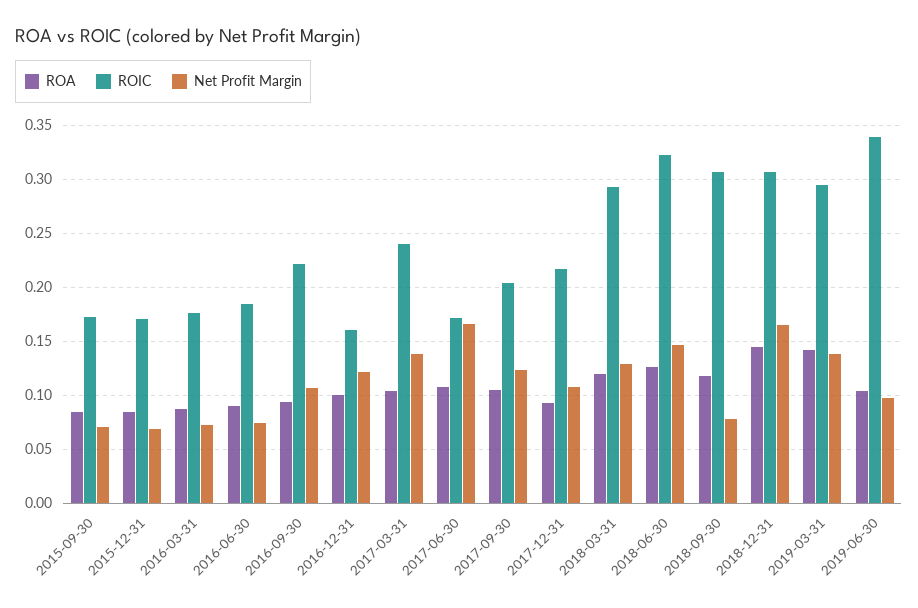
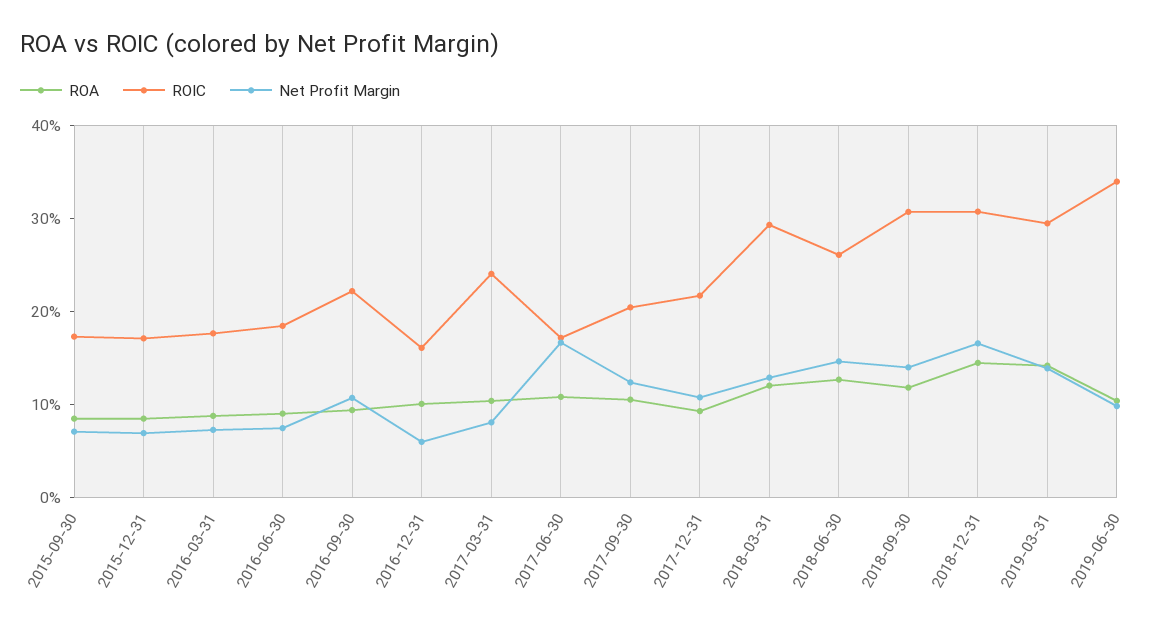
Net Profit Margin, 2016-12-31: 0.12 -> 0.06
Net Profit Margin, 2017-03-31: 0.14 -> 0.08
ROIC, 2018-06-30: 0.32 -> 0.26
Net Profit Margin, 2018-09-30: 0.08 -> 0.14

